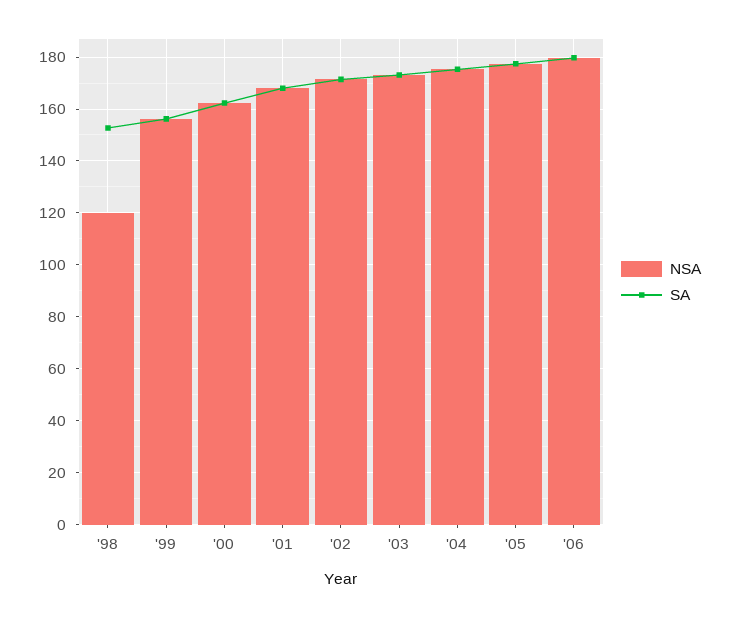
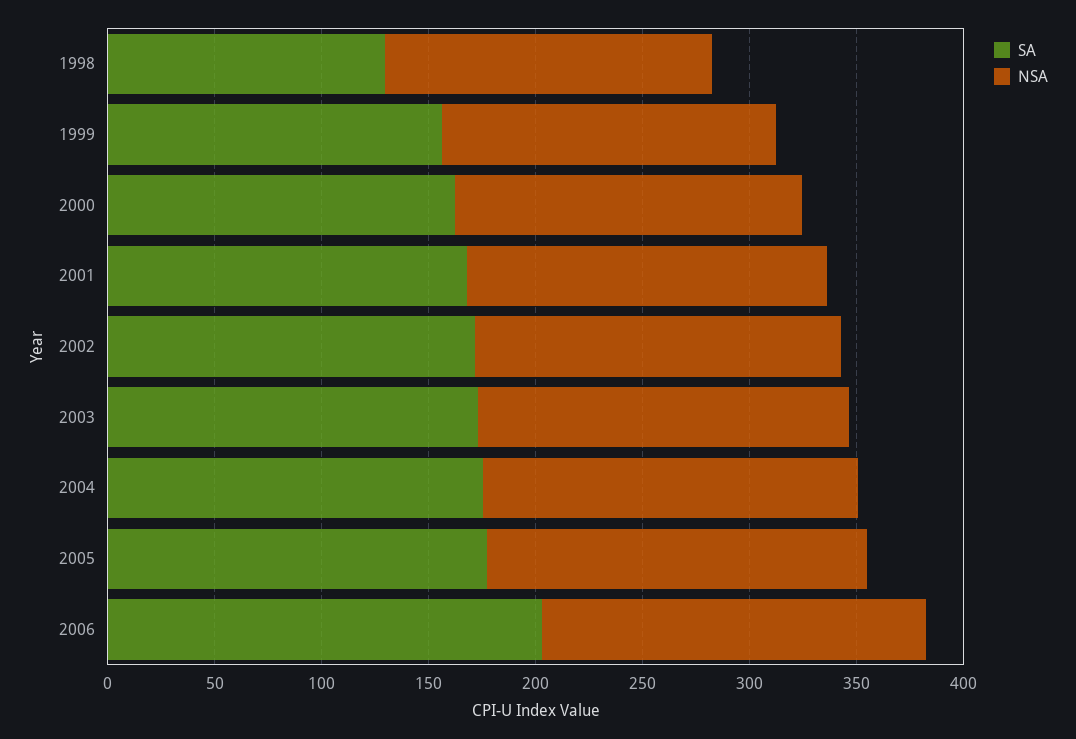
NSA, '98: 120 -> 150
SA, '98: 152.5 -> 130
SA, '06: 180 -> 200

